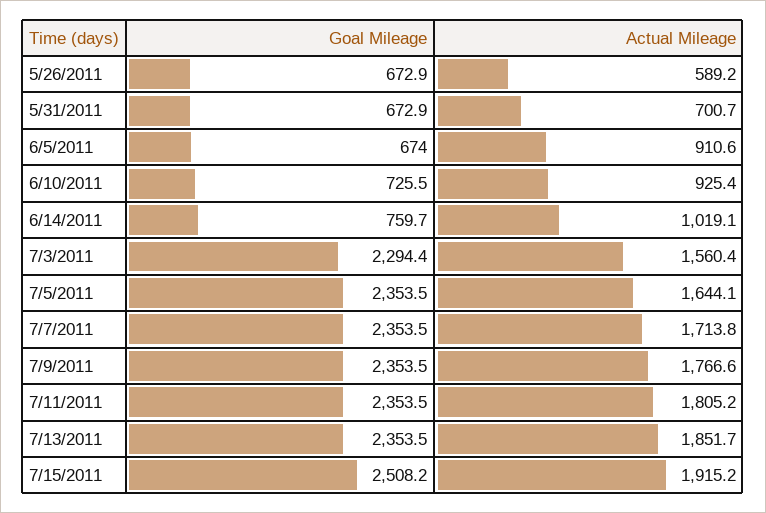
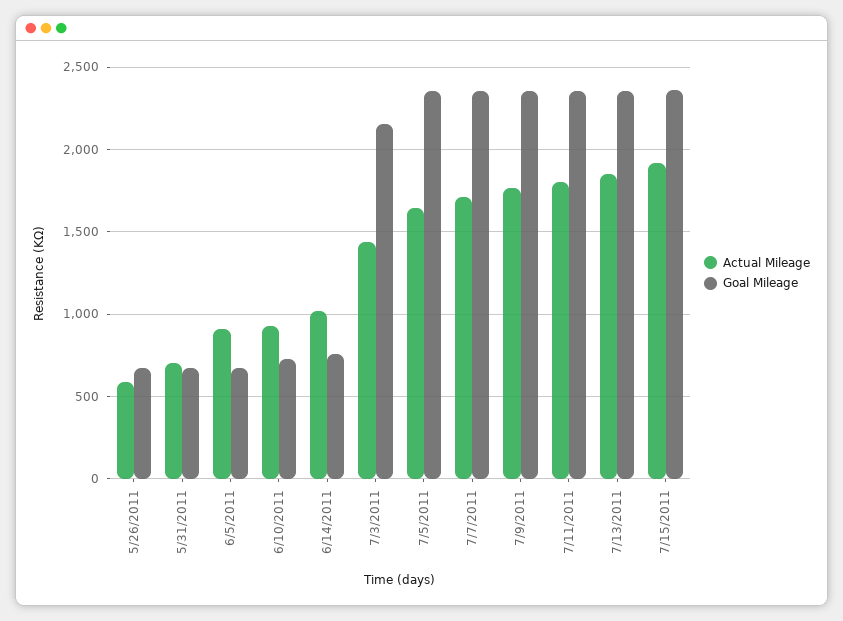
Goal Mileage, 7/3/2011: 2294.4 -> 2150
Actual Mileage, 7/3/2011: 1560.4 -> 1450
Goal Mileage, 7/15/2011: 2508.2 -> 2350

